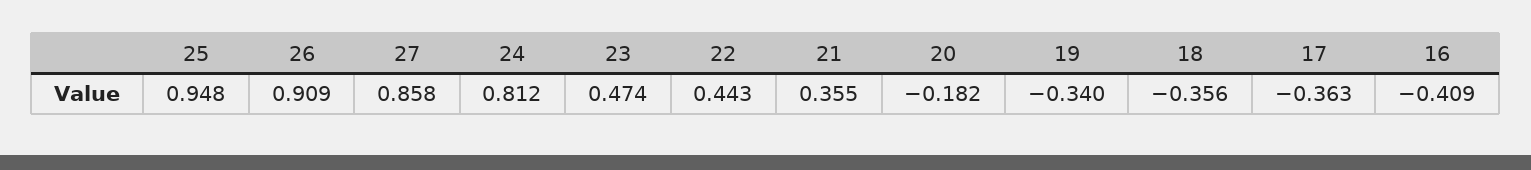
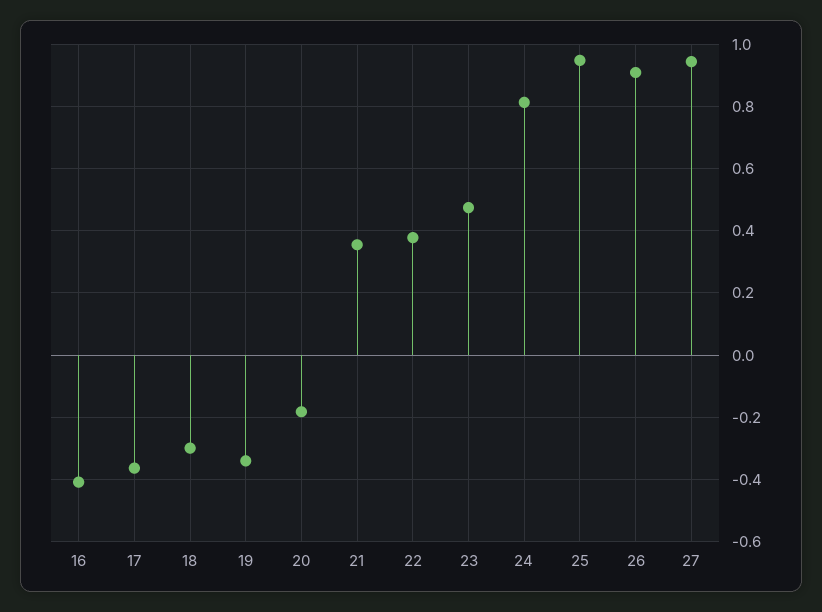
27: 0.858 -> 0.94
22: 0.443 -> 0.38
18: -0.356 -> -0.3

